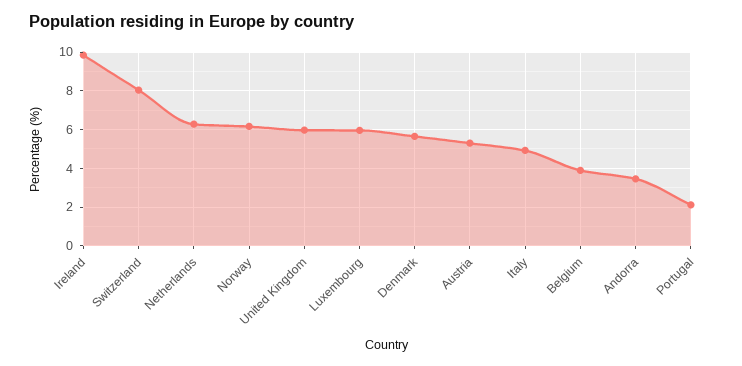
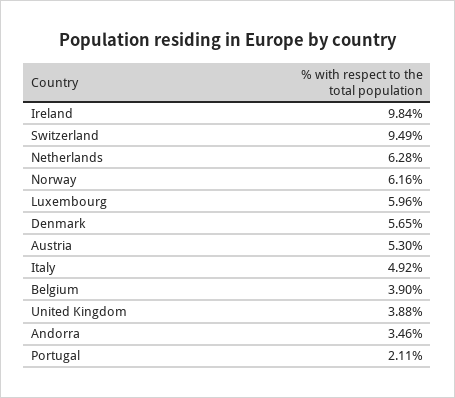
Switzerland: 8 -> 9.49
United Kingdom: 6 -> 3.88

